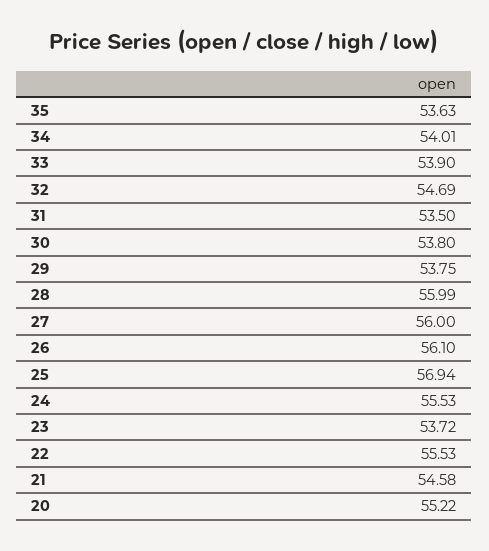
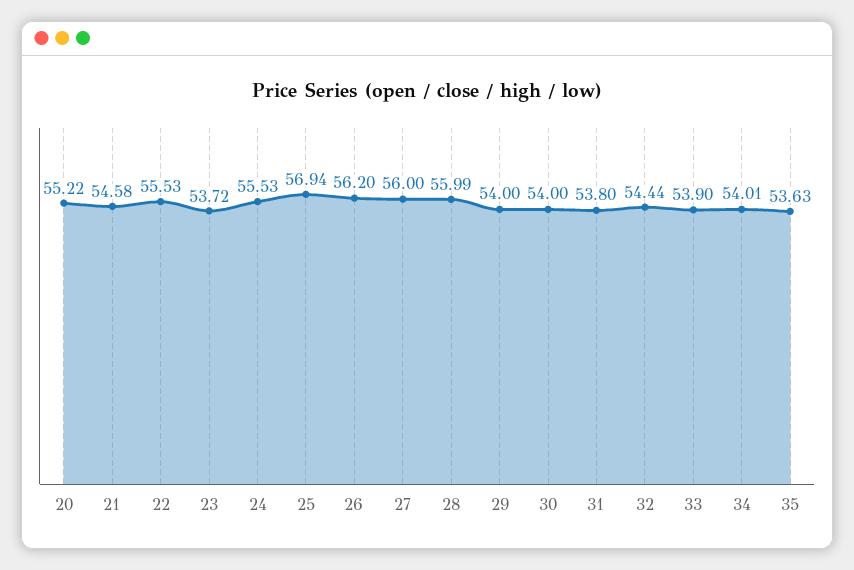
32: 54.69 -> 54.44
31: 53.5 -> 53.8
30: 53.8 -> 54
29: 53.75 -> 54
26: 56.1 -> 56.2

